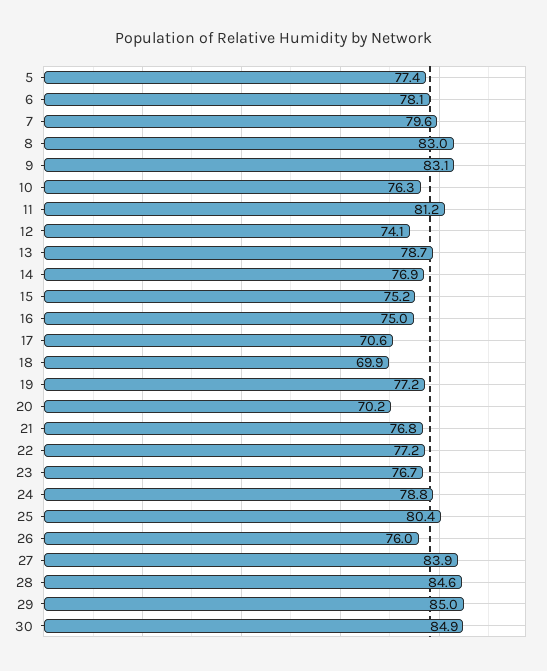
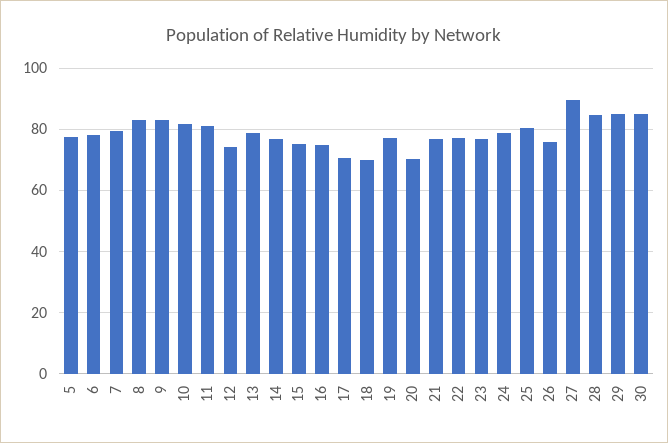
10: 76.3 -> 82
27: 83.9 -> 90

